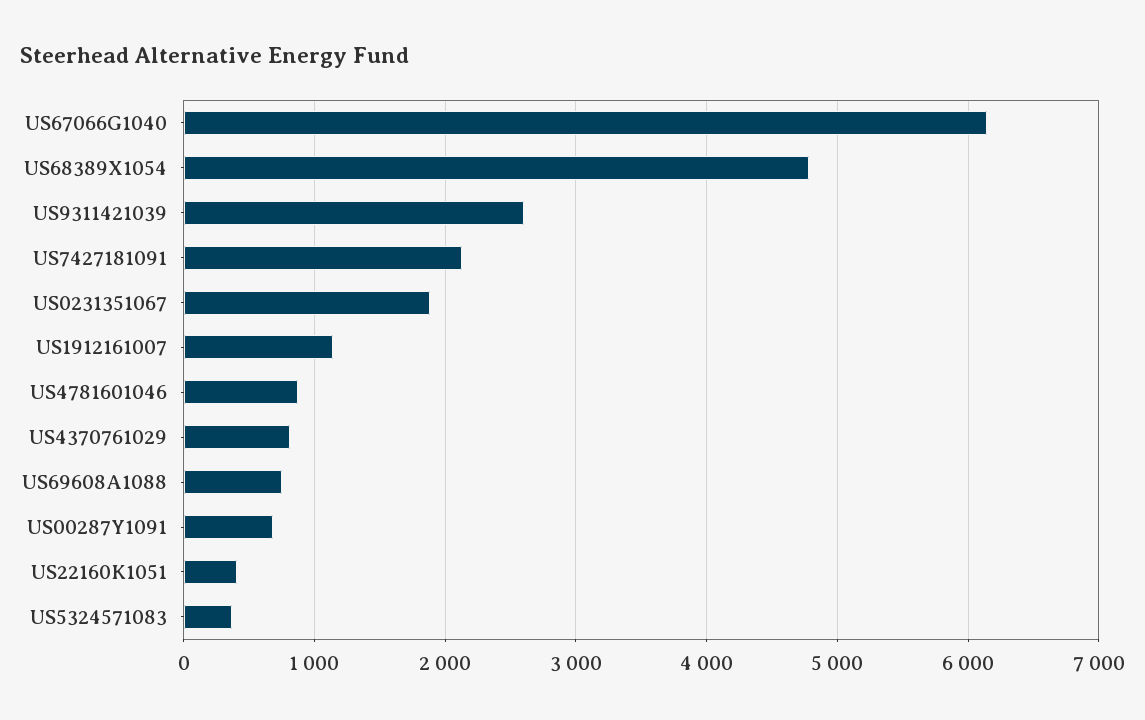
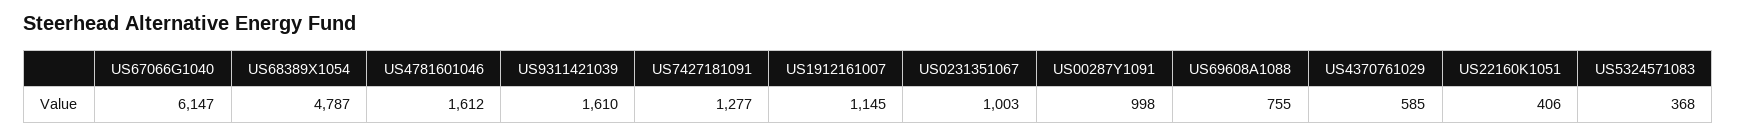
US9311421039: 2600 -> 1610
US7427181091: 2100 -> 1277
US0231351067: 1900 -> 1003
US4781601046: 900 -> 1612
US4370761029: 800 -> 585
US00287Y1091: 700 -> 998

